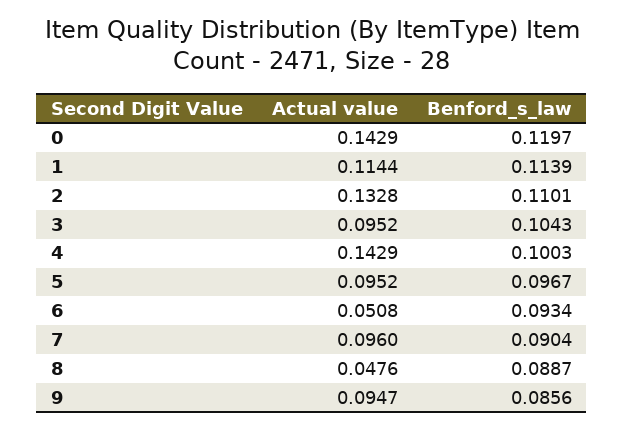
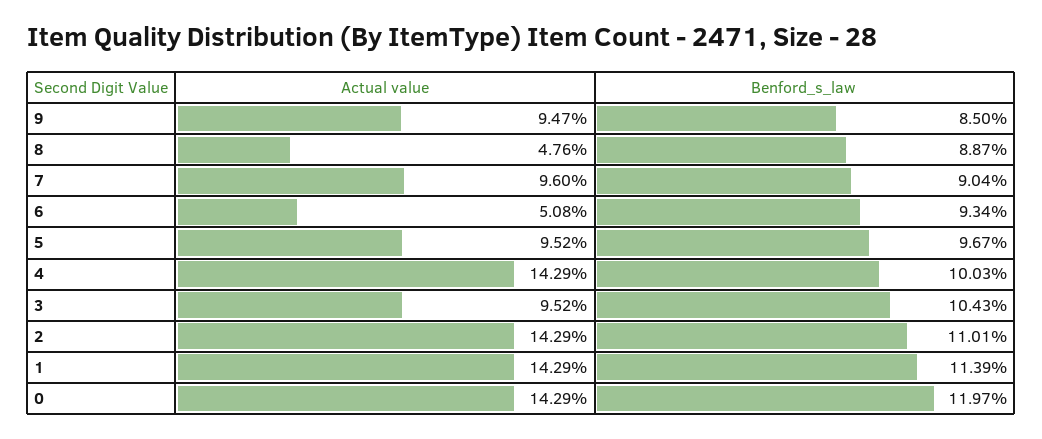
Actual value, 1: 0.1144 -> 0.1429
Actual value, 2: 0.1328 -> 0.1429
Benford_s_law, 9: 0.0856 -> 0.085

